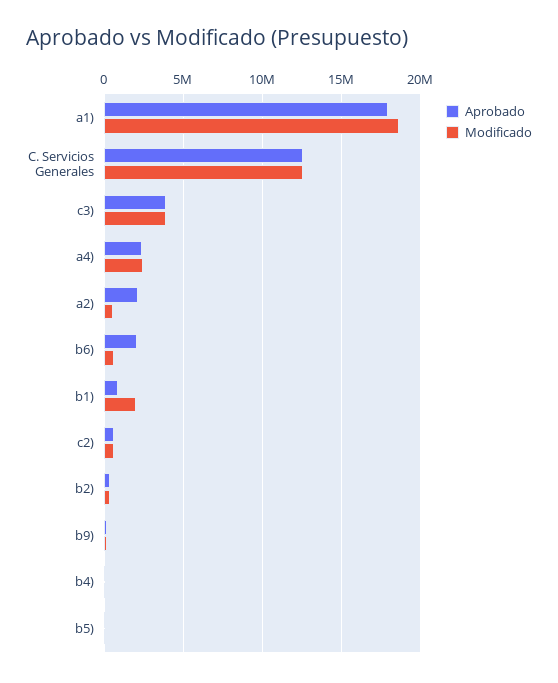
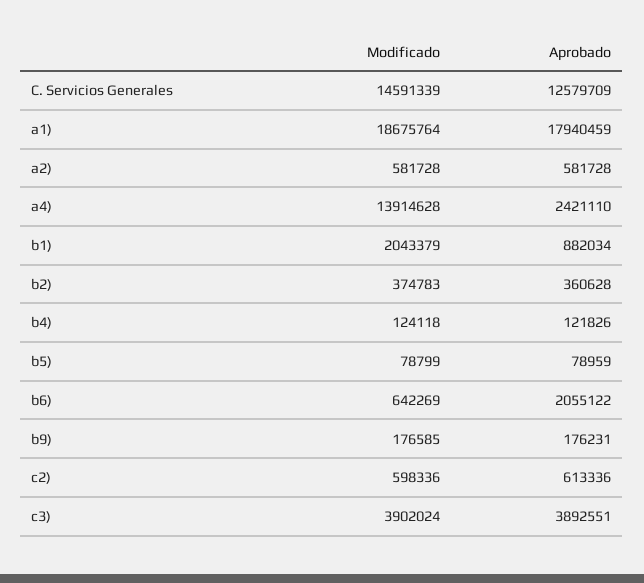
Modificado, C. Servicios Generales: 12500000 -> 14591339
Modificado, a4): 2500000 -> 13914628
Aprobado, a2): 2000000 -> 581728

